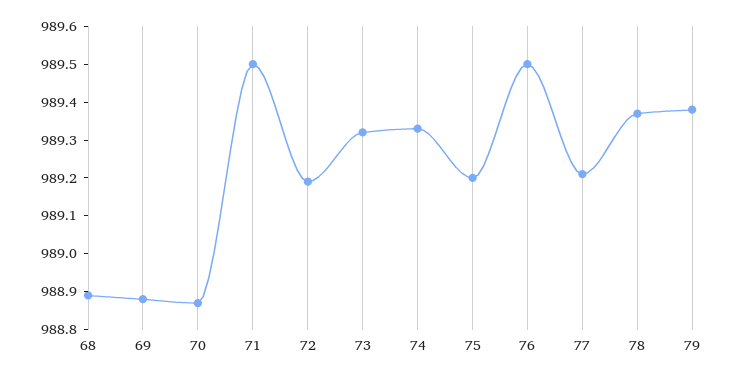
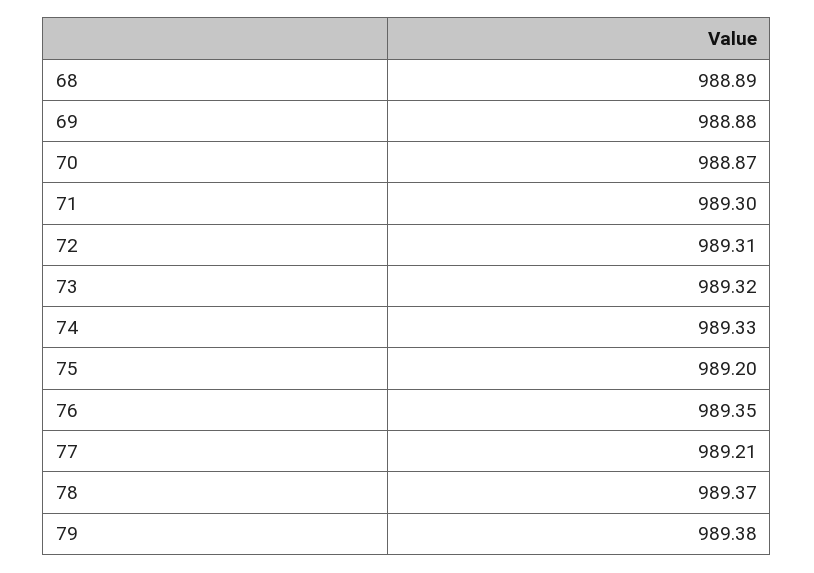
71: 989.5 -> 989.3
72: 989.2 -> 989.31
76: 989.5 -> 989.35

